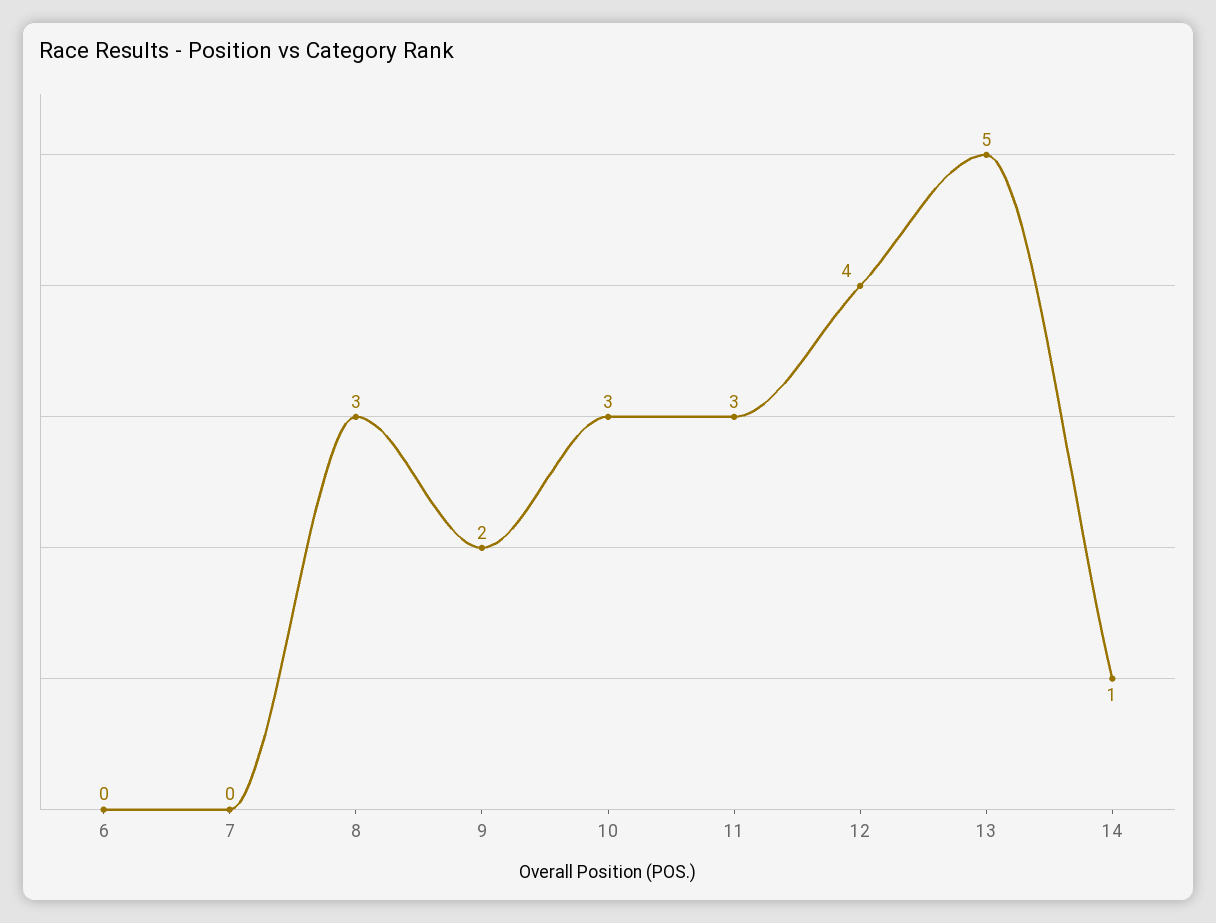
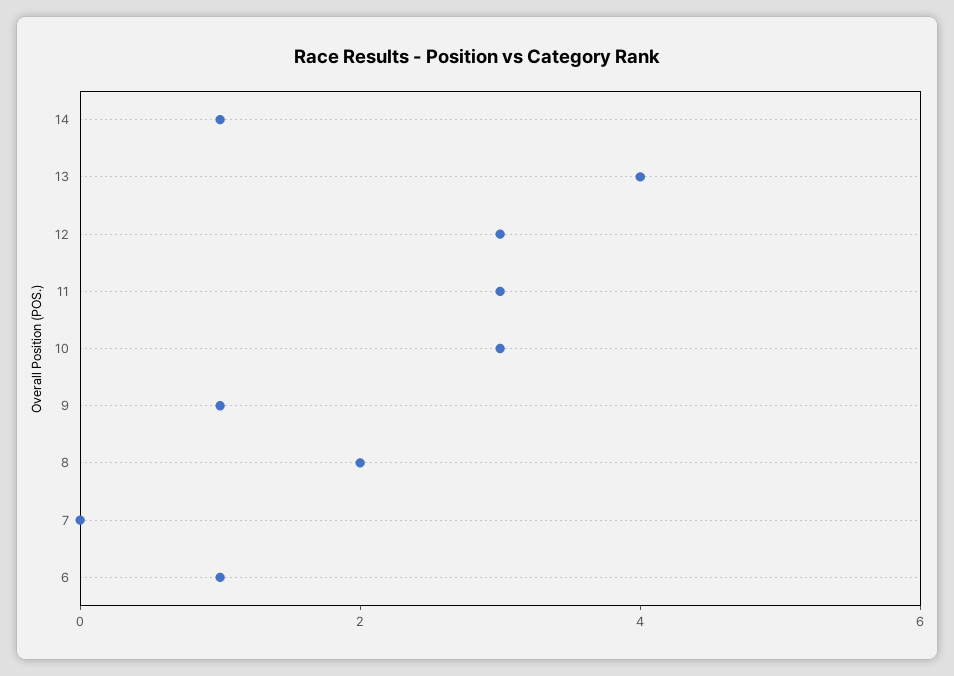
6: 0 -> 1
8: 3 -> 2
9: 2 -> 1
12: 4 -> 3
13: 5 -> 4

